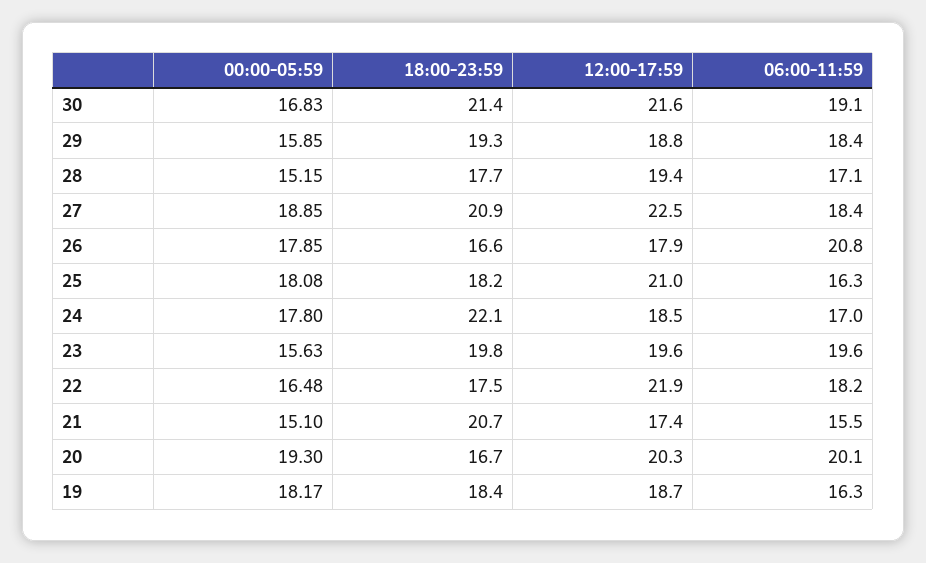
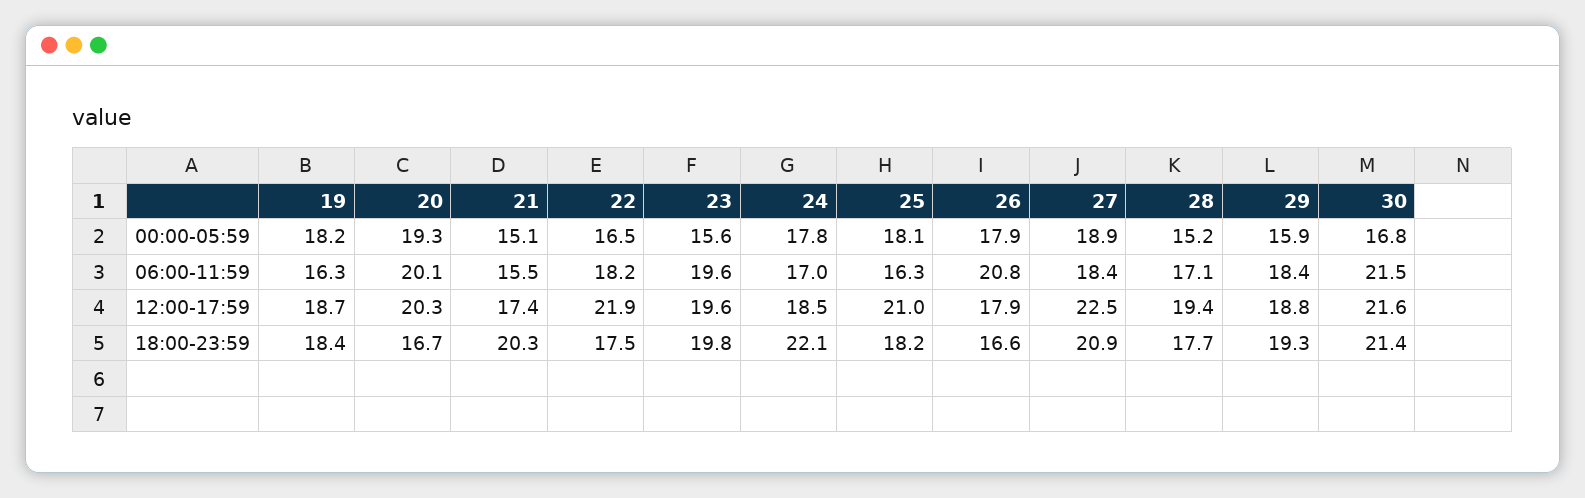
06:00-11:59, 30: 19.1 -> 21.5
18:00-23:59, 21: 20.7 -> 20.3

